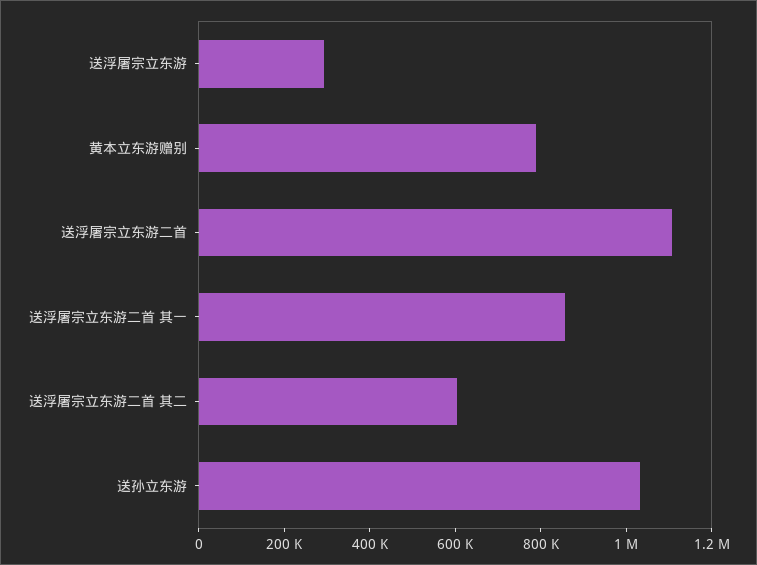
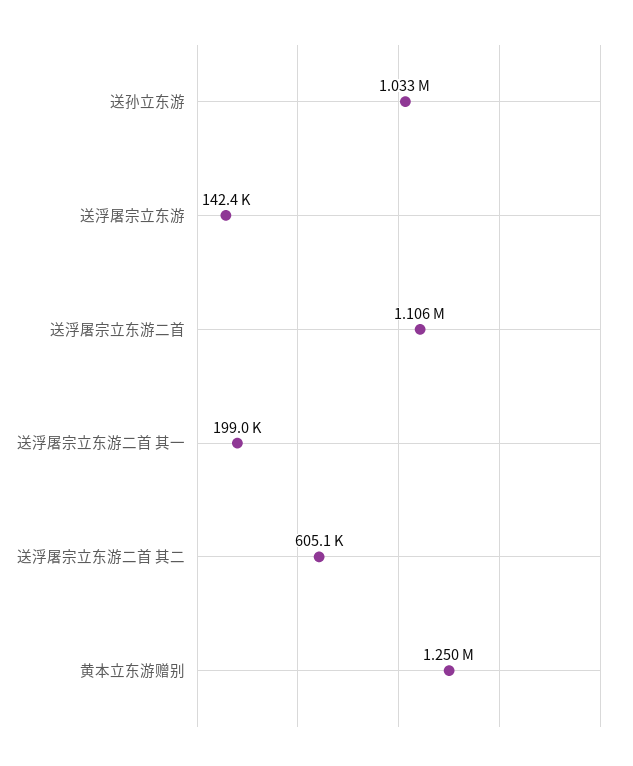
送浮屠宗立东游: 300000 -> 142400
黄本立东游赠别: 800000 -> 1250000
送浮屠宗立东游二首 其一: 850000 -> 199000

